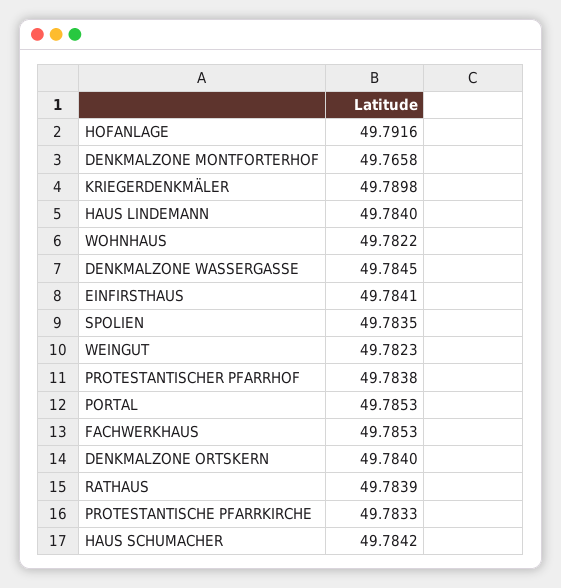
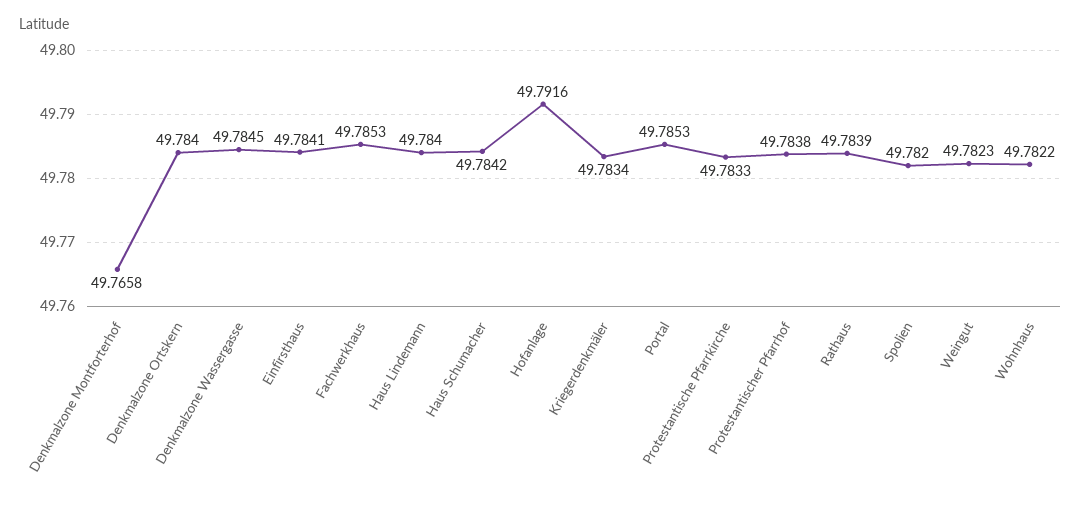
KRIEGERDENKMÄLER: 49.7898 -> 49.7834
SPOLIEN: 49.7835 -> 49.782

